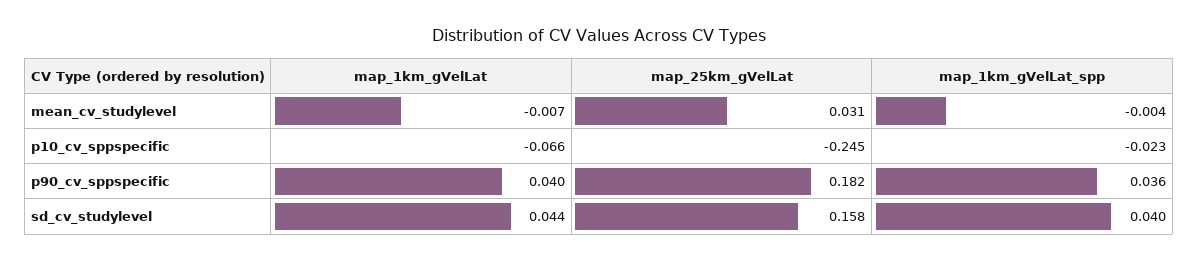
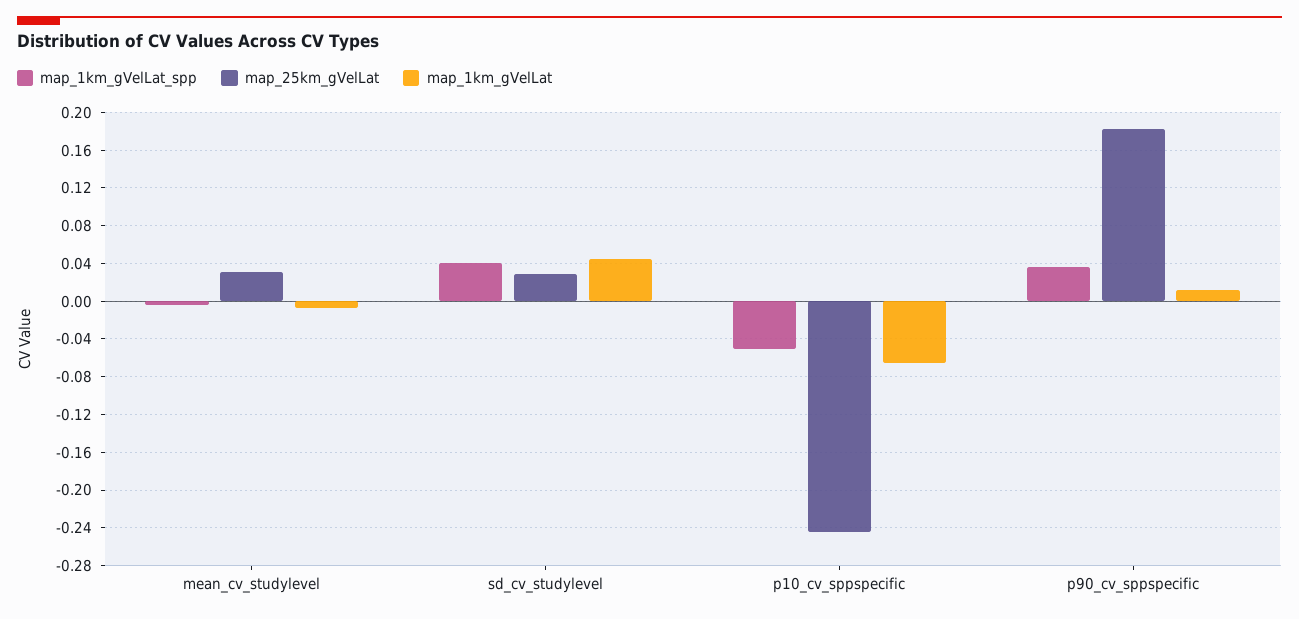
map_1km_gVelLat_spp, p10_cv_sppspecific: -0.023 -> -0.05
map_1km_gVelLat, p90_cv_sppspecific: 0.04 -> 0.01
map_25km_gVelLat, sd_cv_studylevel: 0.158 -> 0.03

